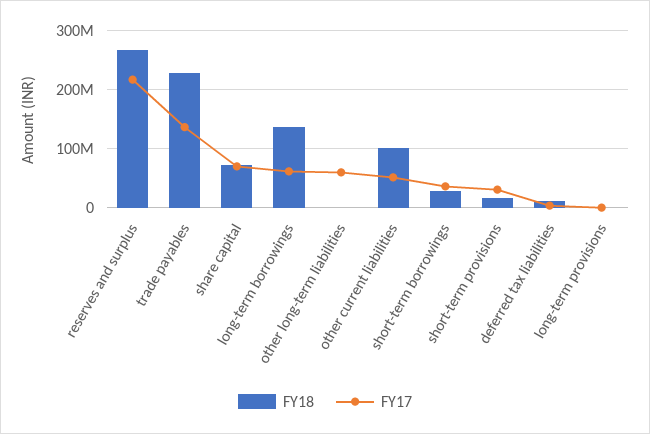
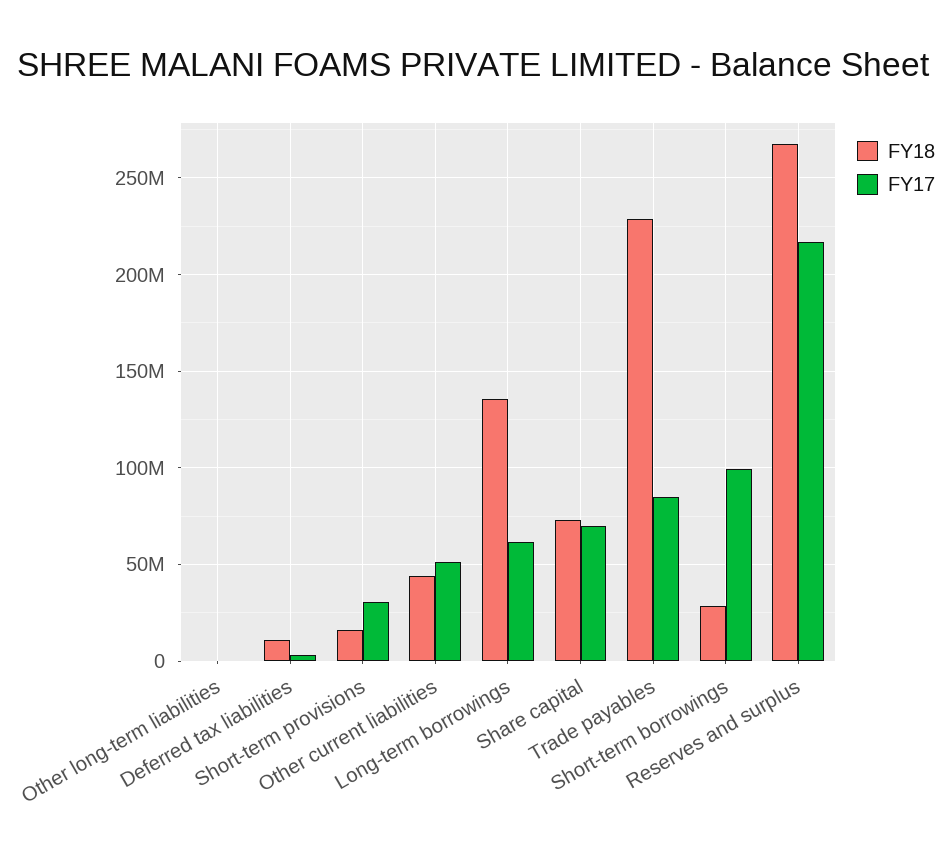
FY17, trade payables: 140000000 -> 85000000
FY17, other long-term liabilities: 60000000 -> 0
FY18, other current liabilities: 100000000 -> 45000000
FY17, short-term borrowings: 40000000 -> 100000000
FY18, long-term provisions: 0 -> none
FY17, long-term provisions: 0 -> none

